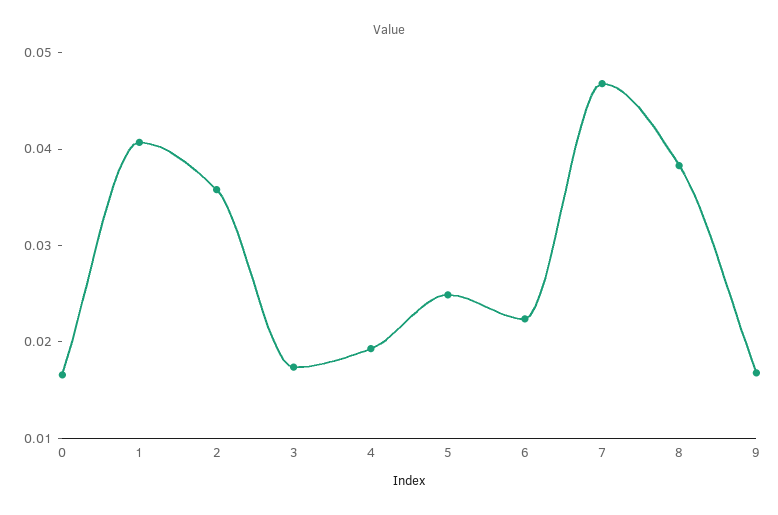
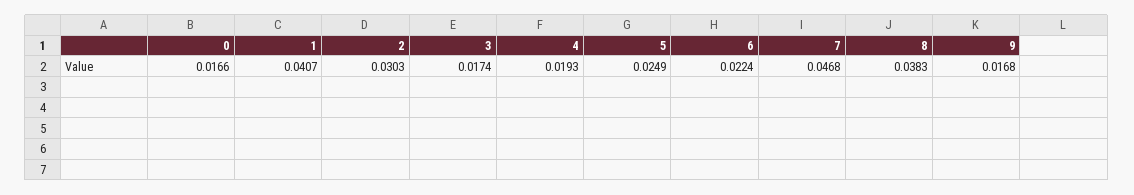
2: 0.036 -> 0.0303

